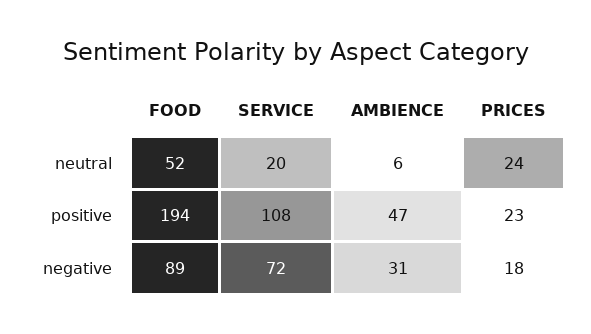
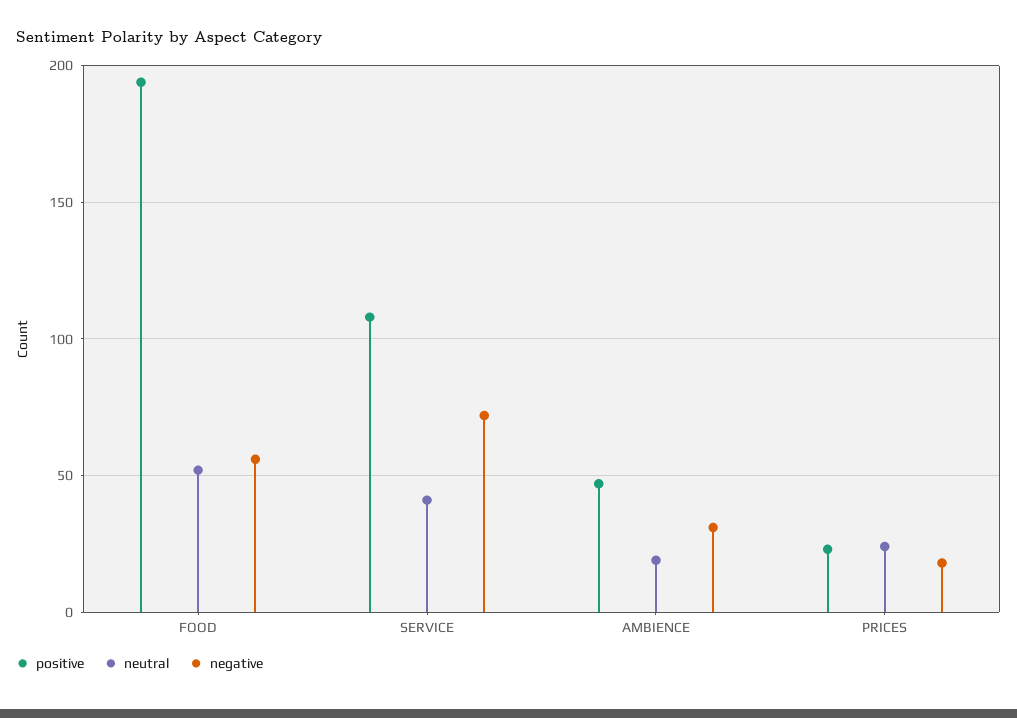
neutral, SERVICE: 20 -> 40
neutral, AMBIENCE: 6 -> 20
negative, FOOD: 89 -> 55

